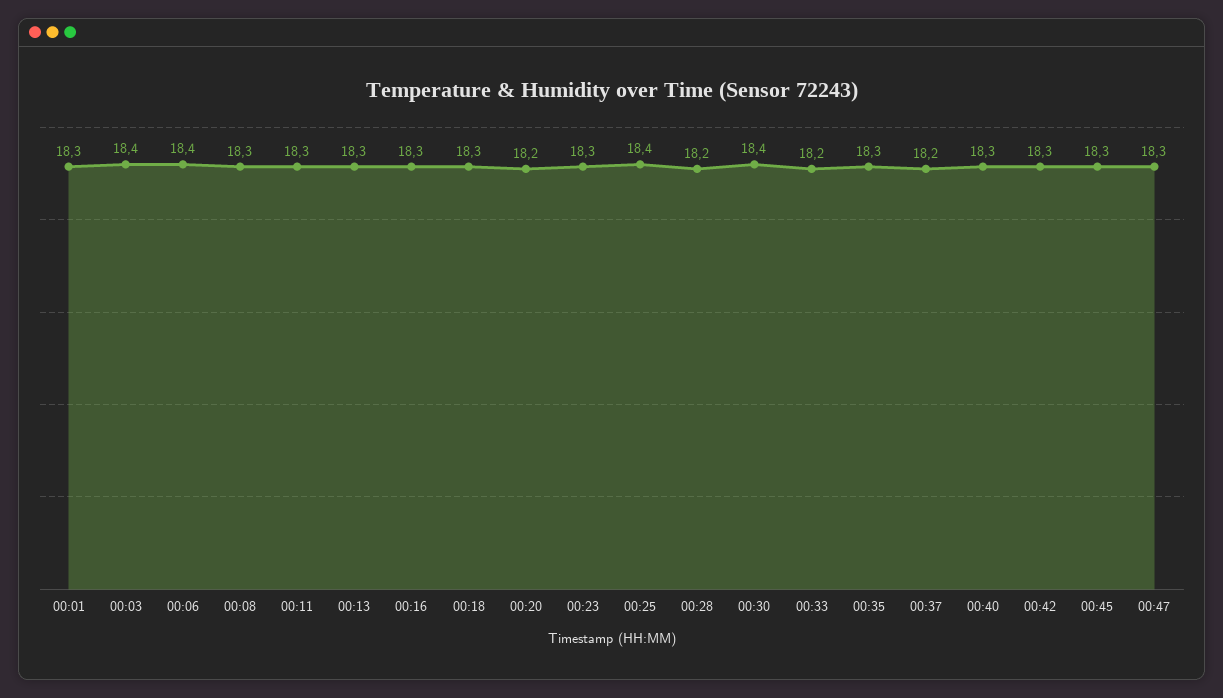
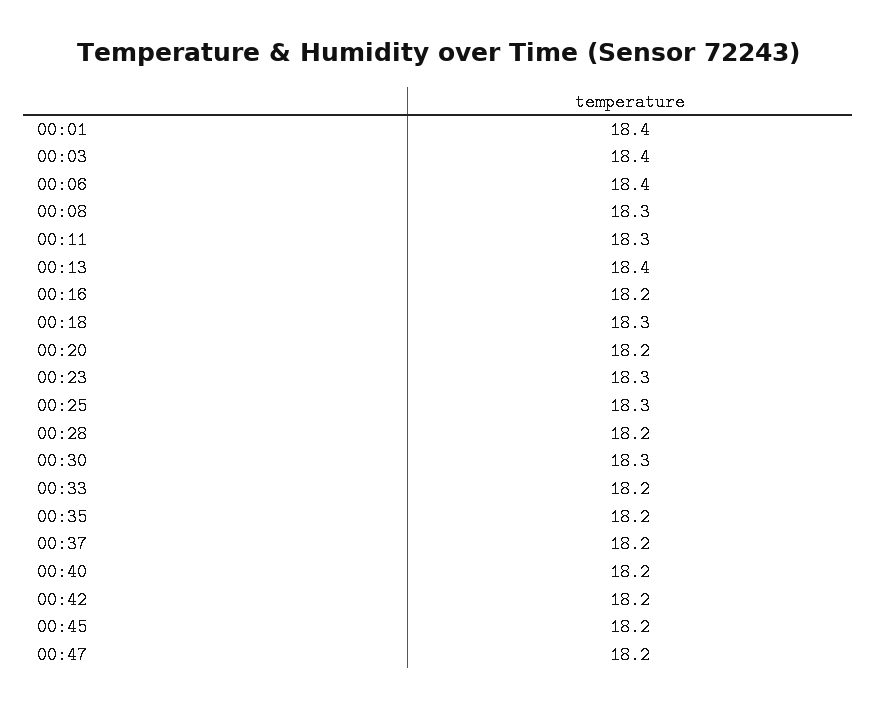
00:01: 18.3 -> 18.4
00:13: 18.3 -> 18.4
00:16: 18.3 -> 18.2
00:25: 18.4 -> 18.3
00:30: 18.4 -> 18.3
00:35: 18.3 -> 18.2
00:40: 18.3 -> 18.2
00:42: 18.3 -> 18.2
00:45: 18.3 -> 18.2
00:47: 18.3 -> 18.2

